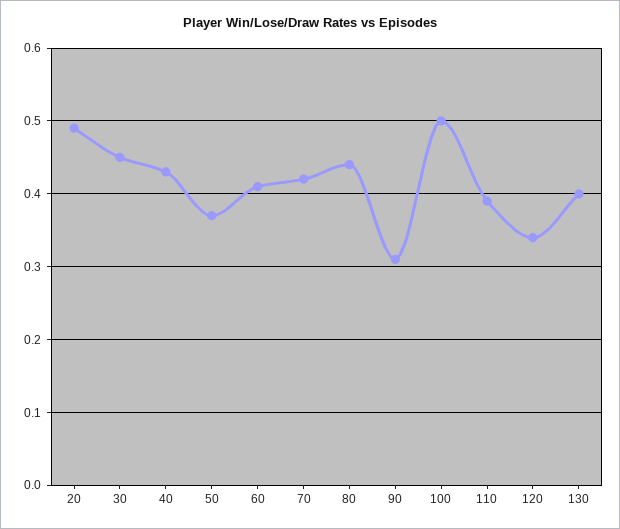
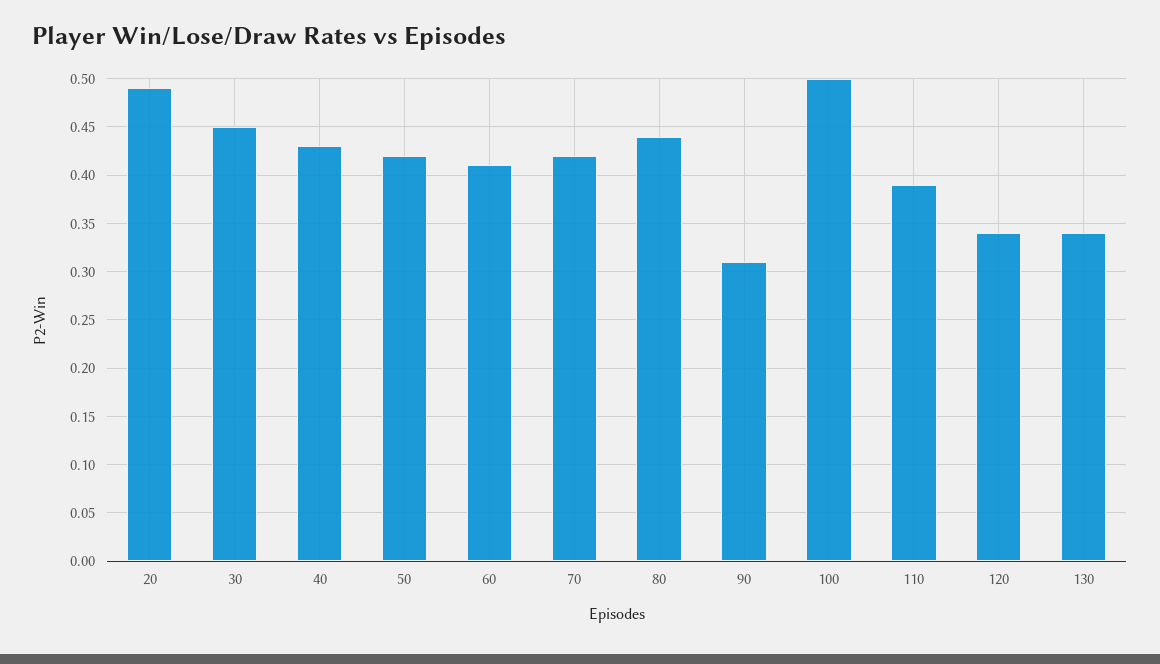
50: 0.37 -> 0.42
130: 0.4 -> 0.34

